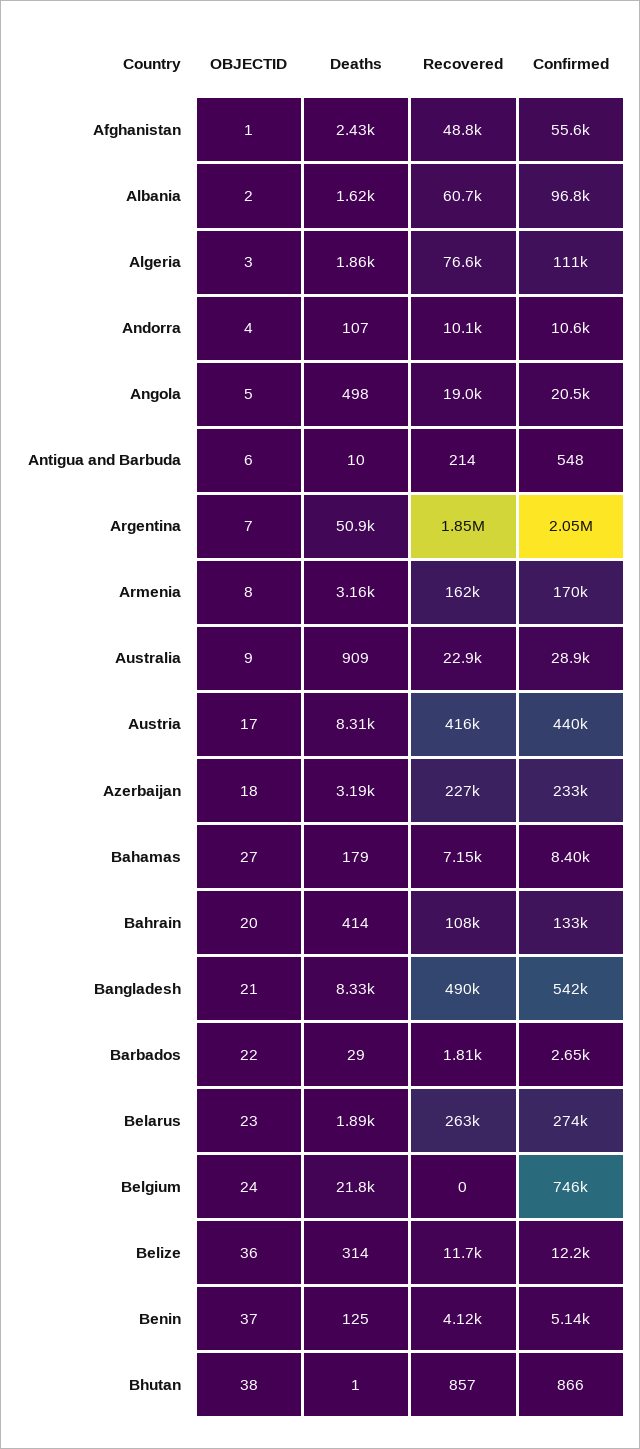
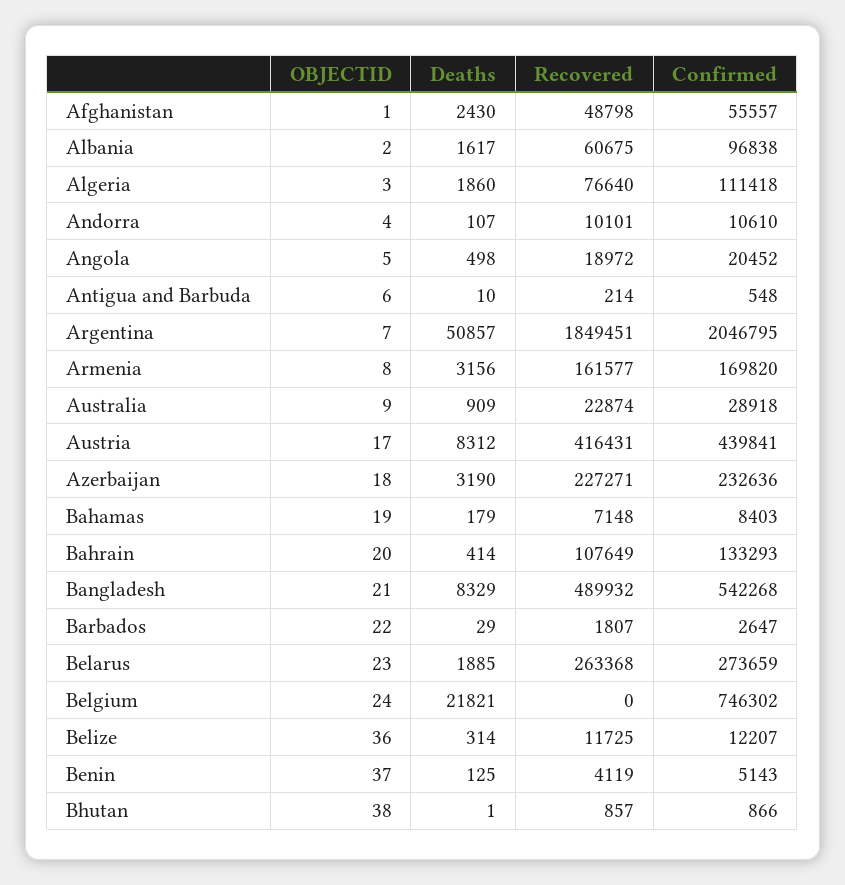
OBJECTID, Bahamas: 27 -> 19

